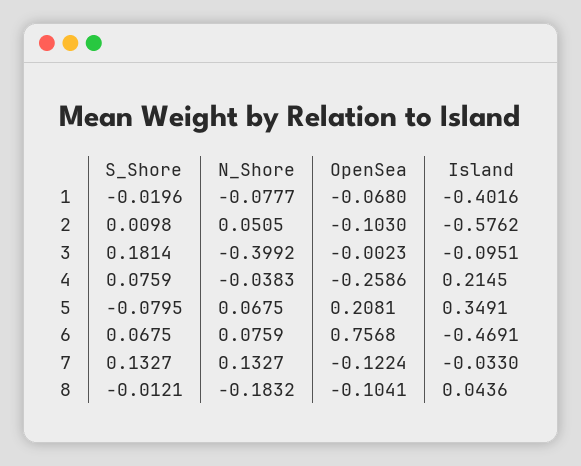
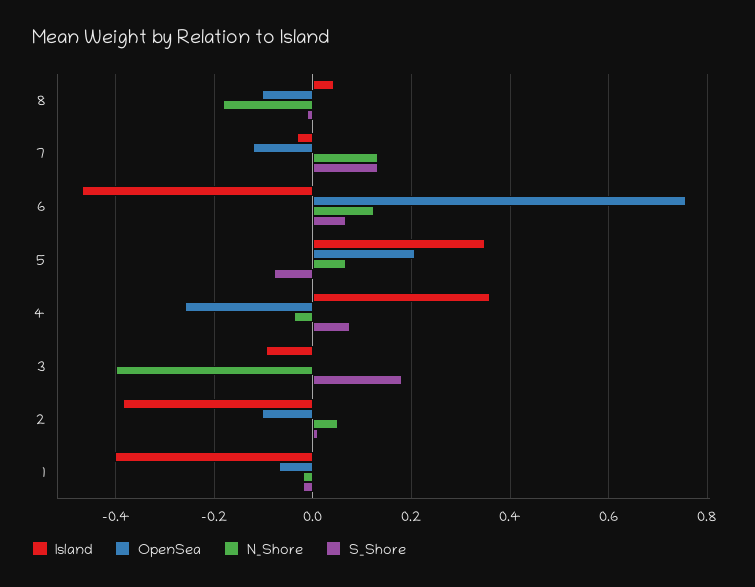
N_Shore, 1: -0.0777 -> -0.02
Island, 2: -0.5762 -> -0.38
Island, 4: 0.2145 -> 0.36
N_Shore, 6: 0.0759 -> 0.12

